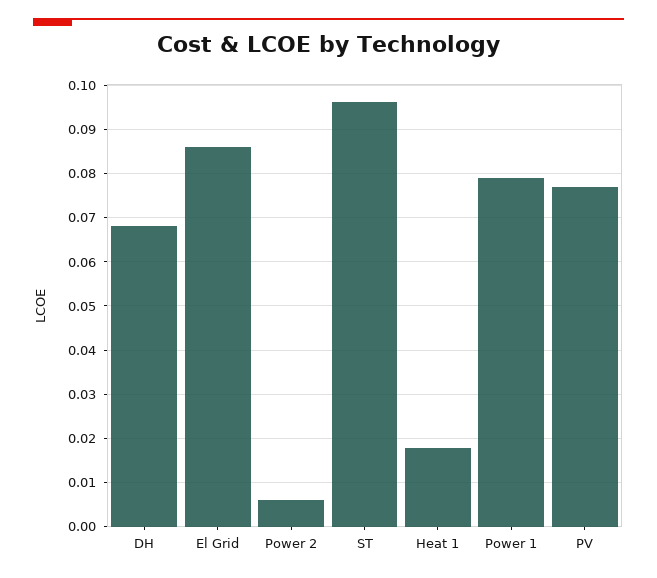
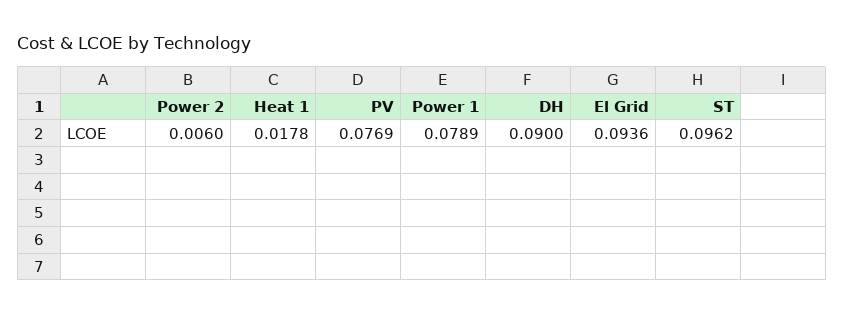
DH: 0.068 -> 0.09
El Grid: 0.086 -> 0.0936

